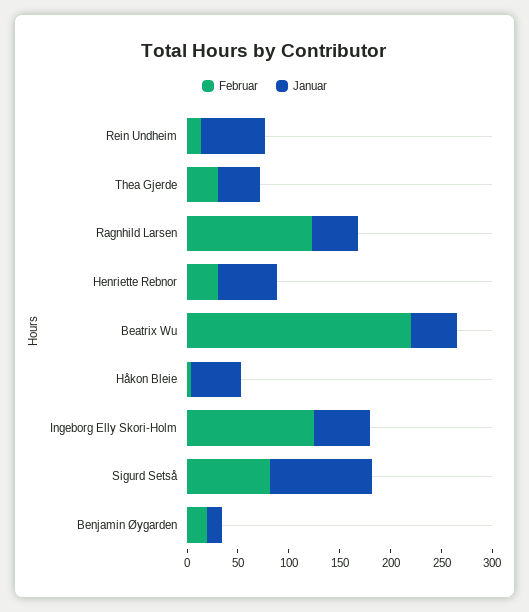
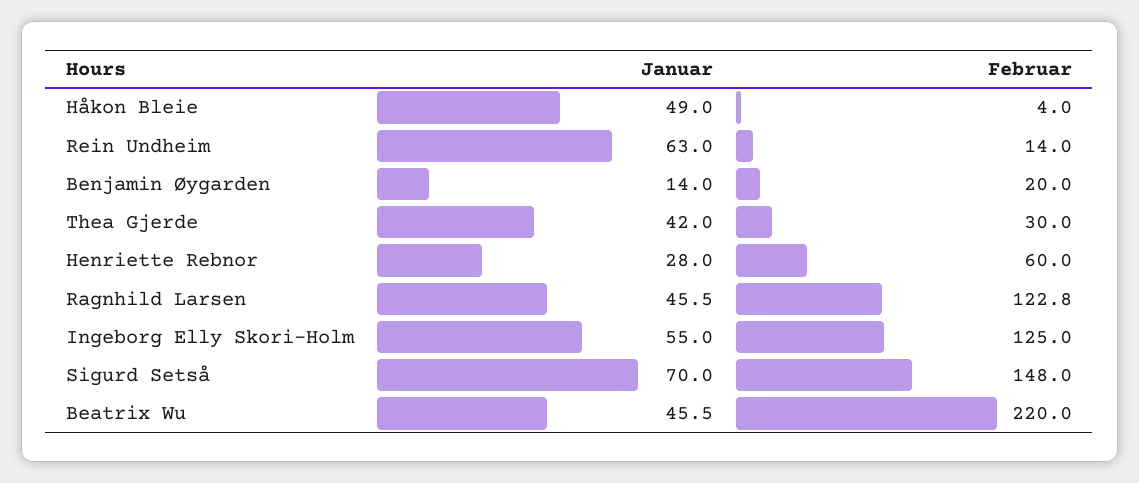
Februar, Henriette Rebnor: 30 -> 60
Januar, Henriette Rebnor: 60 -> 28
Februar, Sigurd Setså: 80 -> 148
Januar, Sigurd Setså: 100 -> 70

